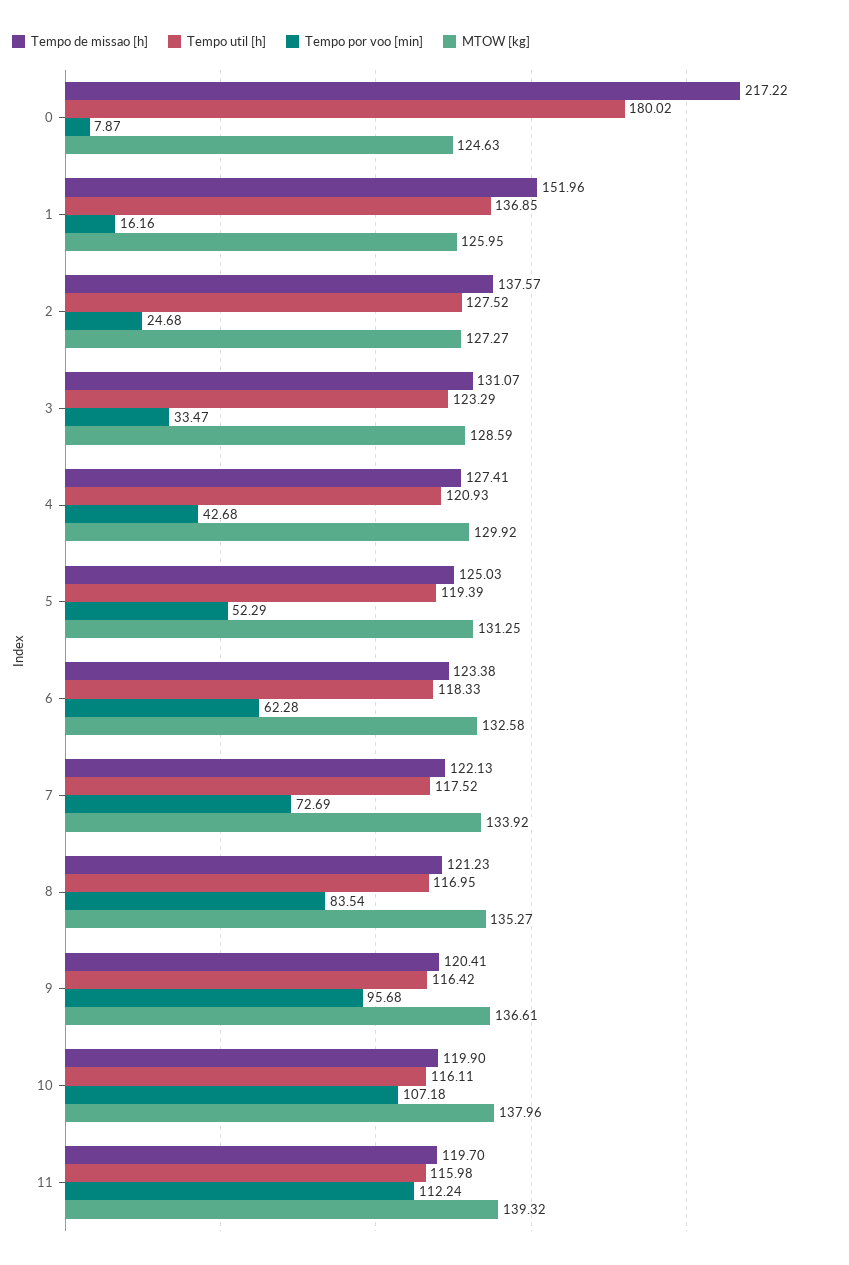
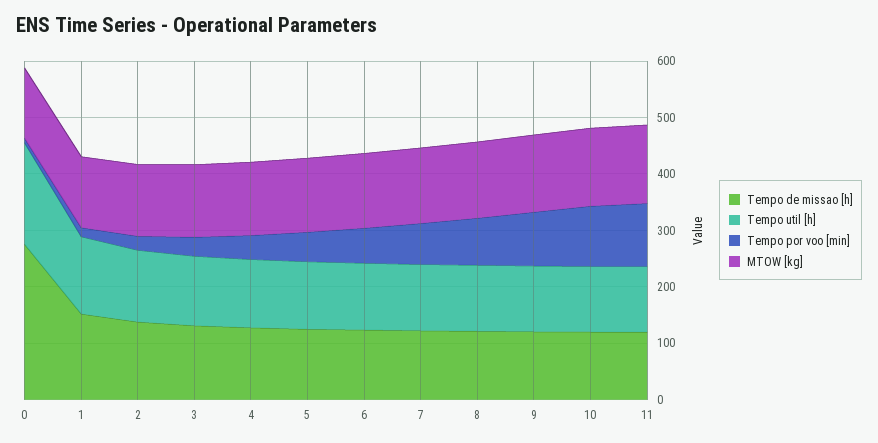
Tempo de missao [h], 0: 217.22 -> 280

